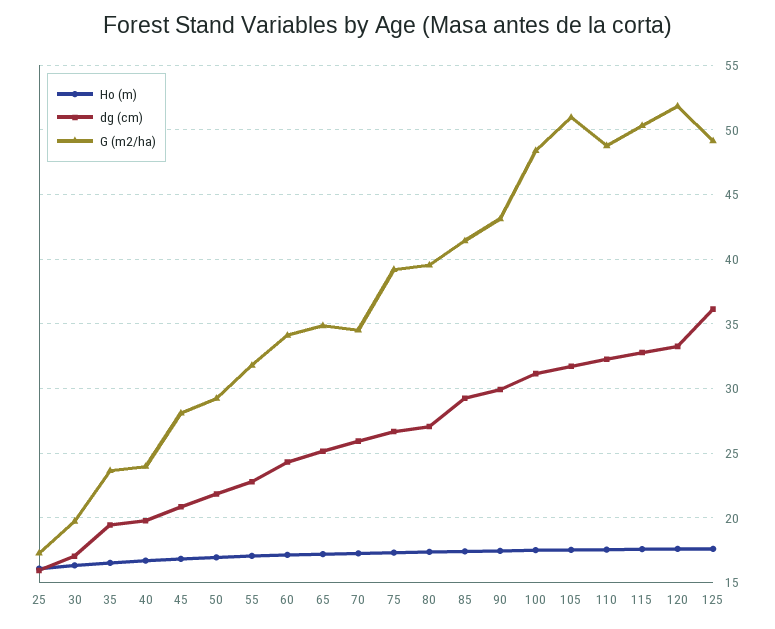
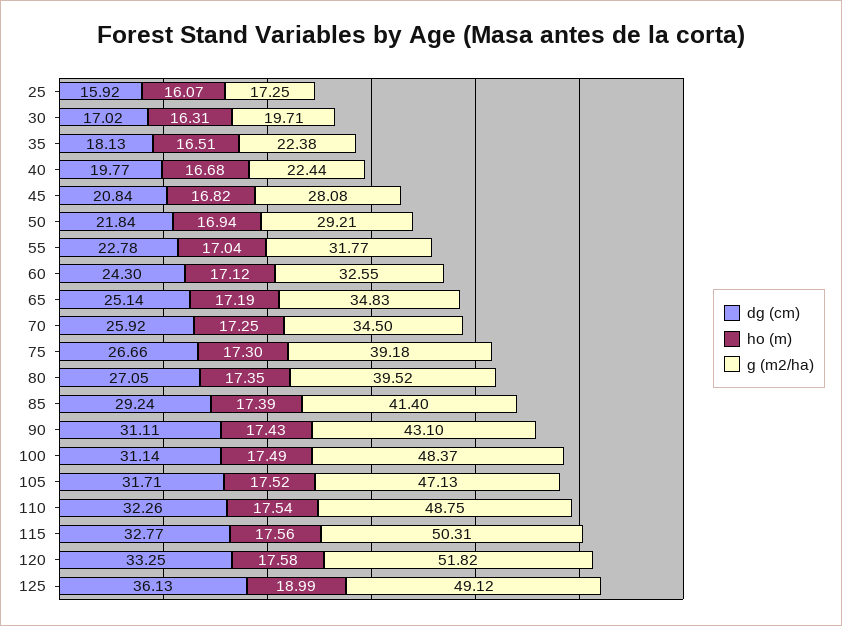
dg (cm), 35: 19.5 -> 18.13
G (m2/ha), 35: 23.5 -> 22.38
G (m2/ha), 40: 24 -> 22.44
G (m2/ha), 60: 34 -> 32.55
dg (cm), 90: 30 -> 31.11
G (m2/ha), 105: 51 -> 47.13
Ho (m), 125: 17.5 -> 18.99

